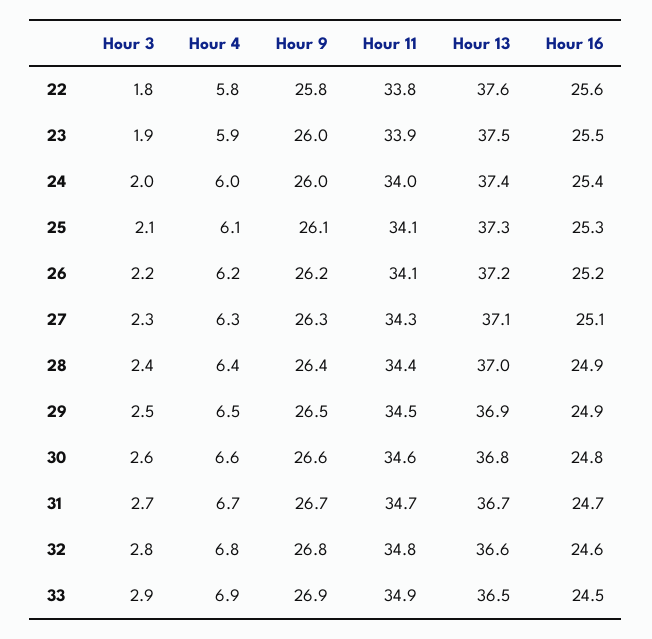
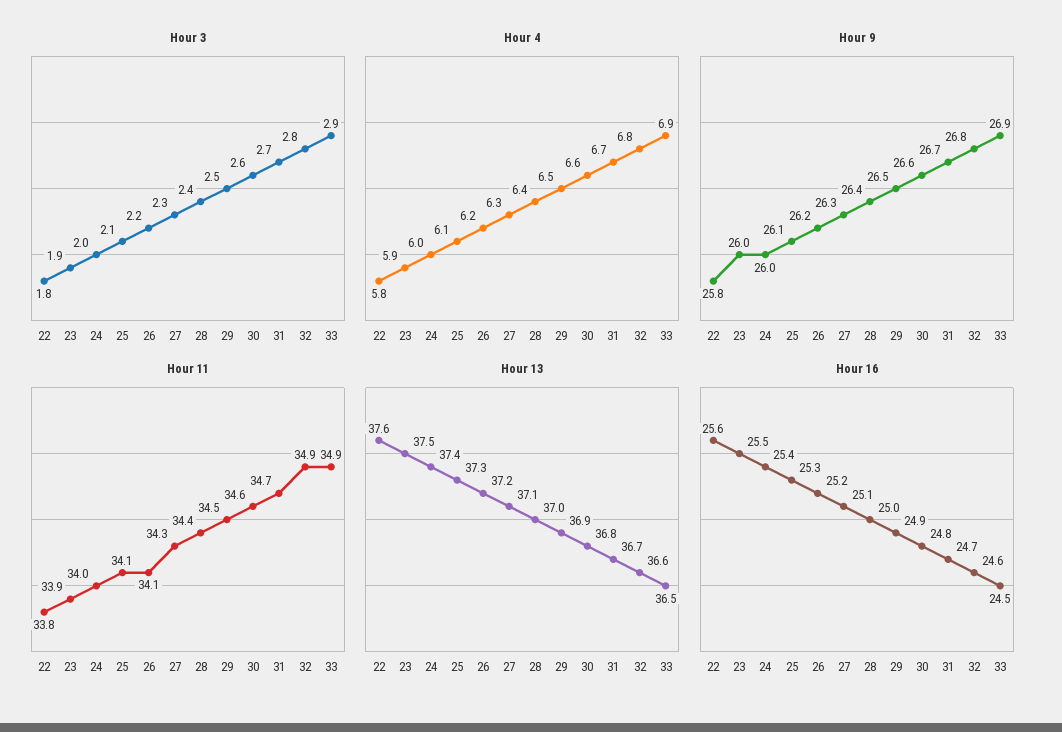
Hour 16, 28: 24.9 -> 25
Hour 11, 32: 34.8 -> 34.9

